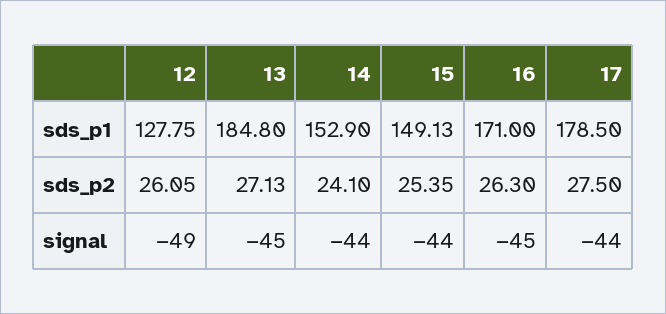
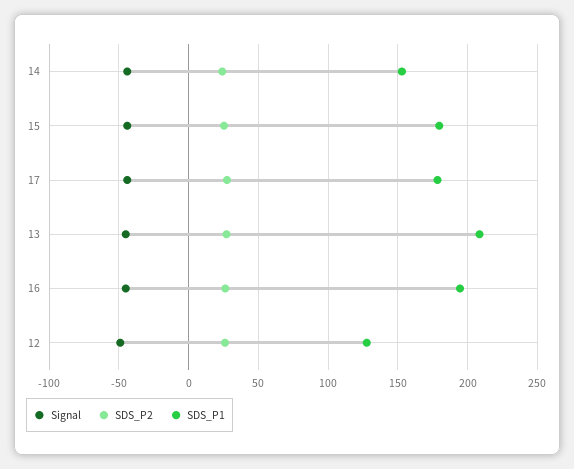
sds_p1, 13: 184.8 -> 210
sds_p1, 15: 149.13 -> 180
sds_p1, 16: 171 -> 195

